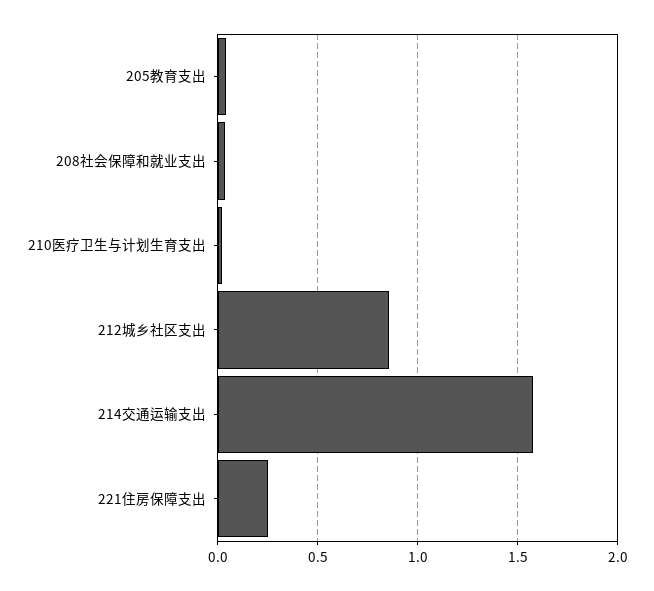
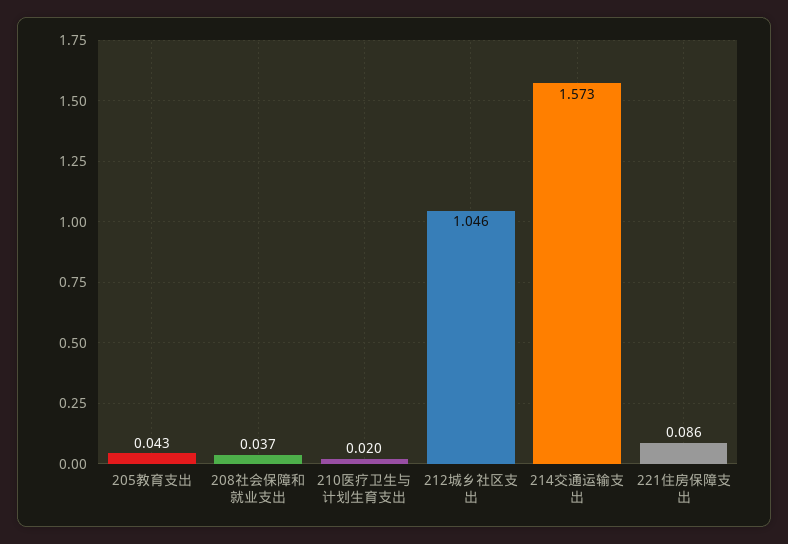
212城乡社区支出: 0.85 -> 1.046
221住房保障支出: 0.25 -> 0.086

